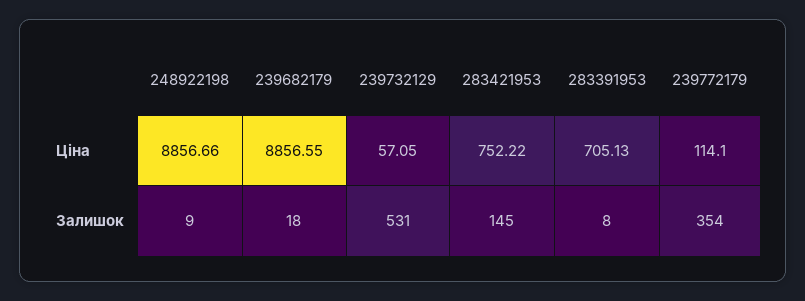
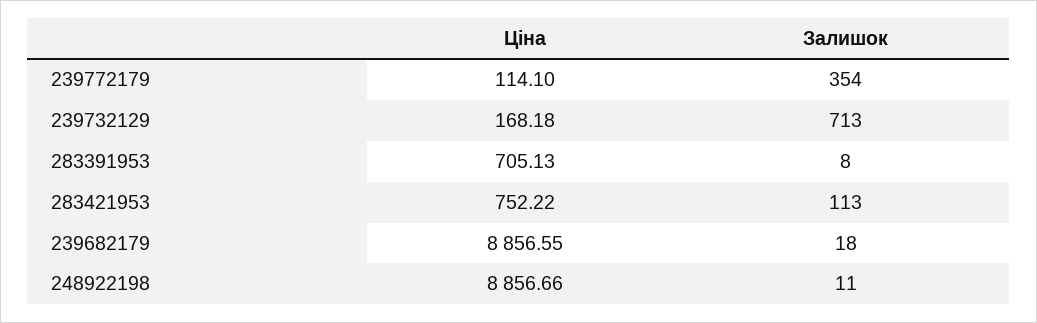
239732129, Ціна: 57.05 -> 168.18
248922198, Залишок: 9 -> 11
239732129, Залишок: 531 -> 713
283421953, Залишок: 145 -> 113

